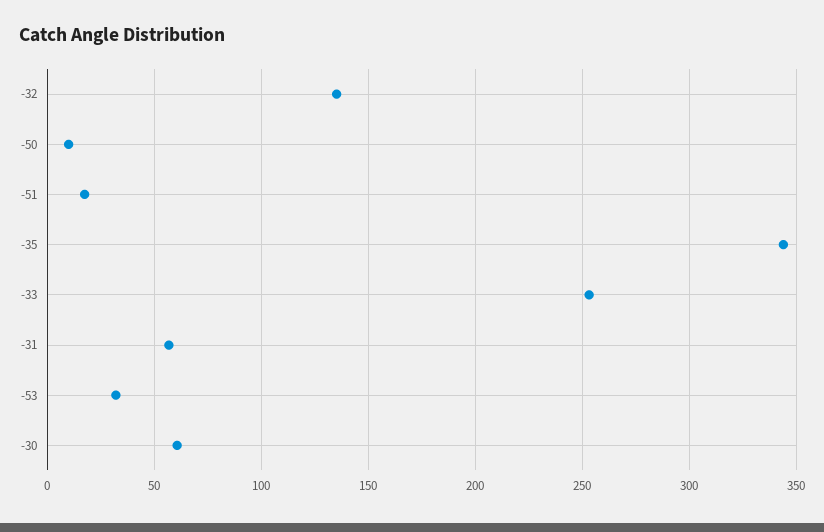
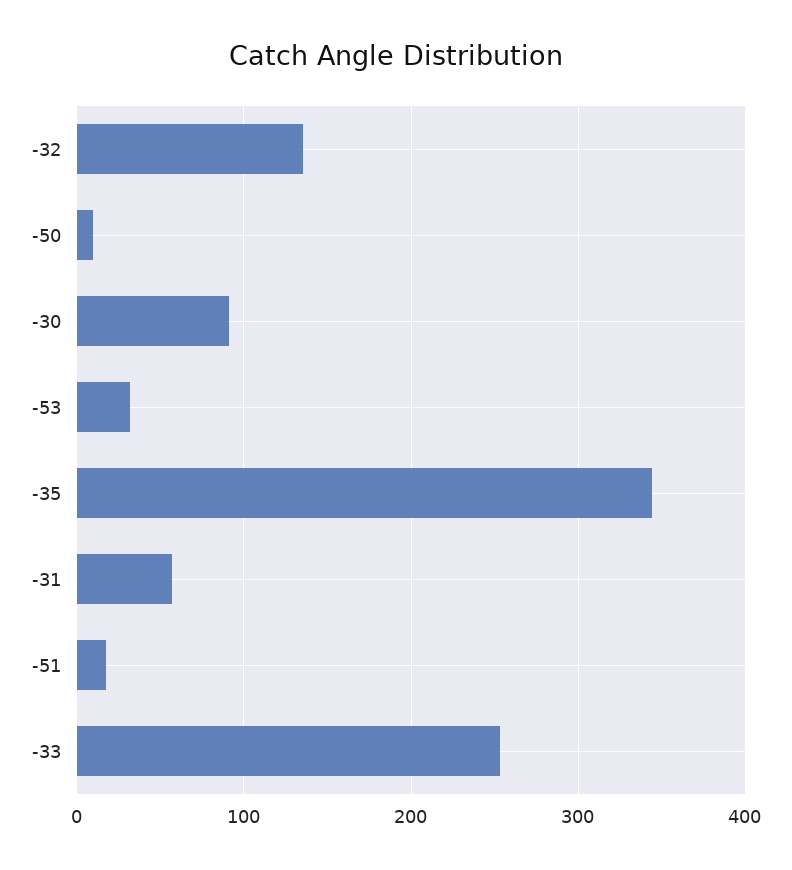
-30: 60 -> 90

